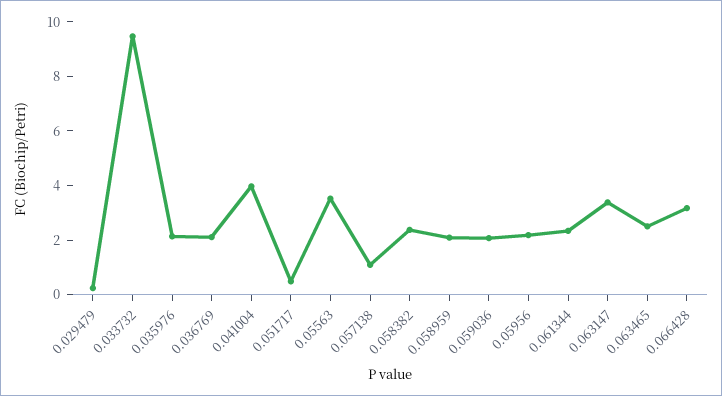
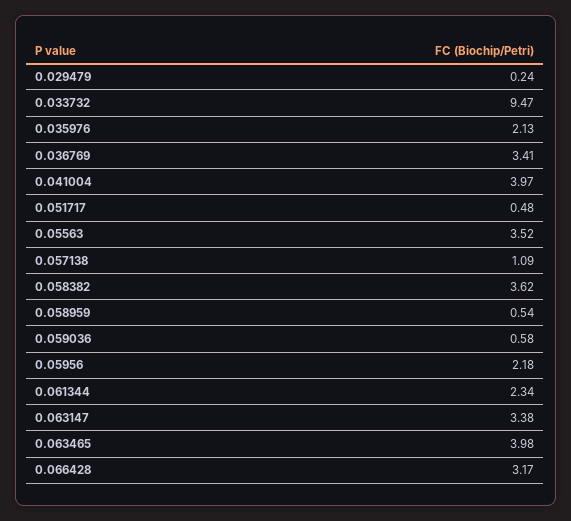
0.036769: 2 -> 3.41
0.058382: 2.5 -> 3.62
0.058959: 2 -> 0.54
0.059036: 2 -> 0.58
0.063465: 2.5 -> 3.98

